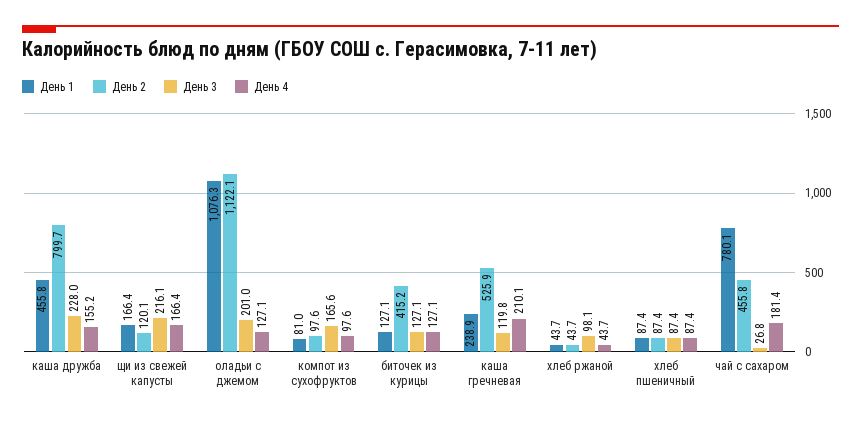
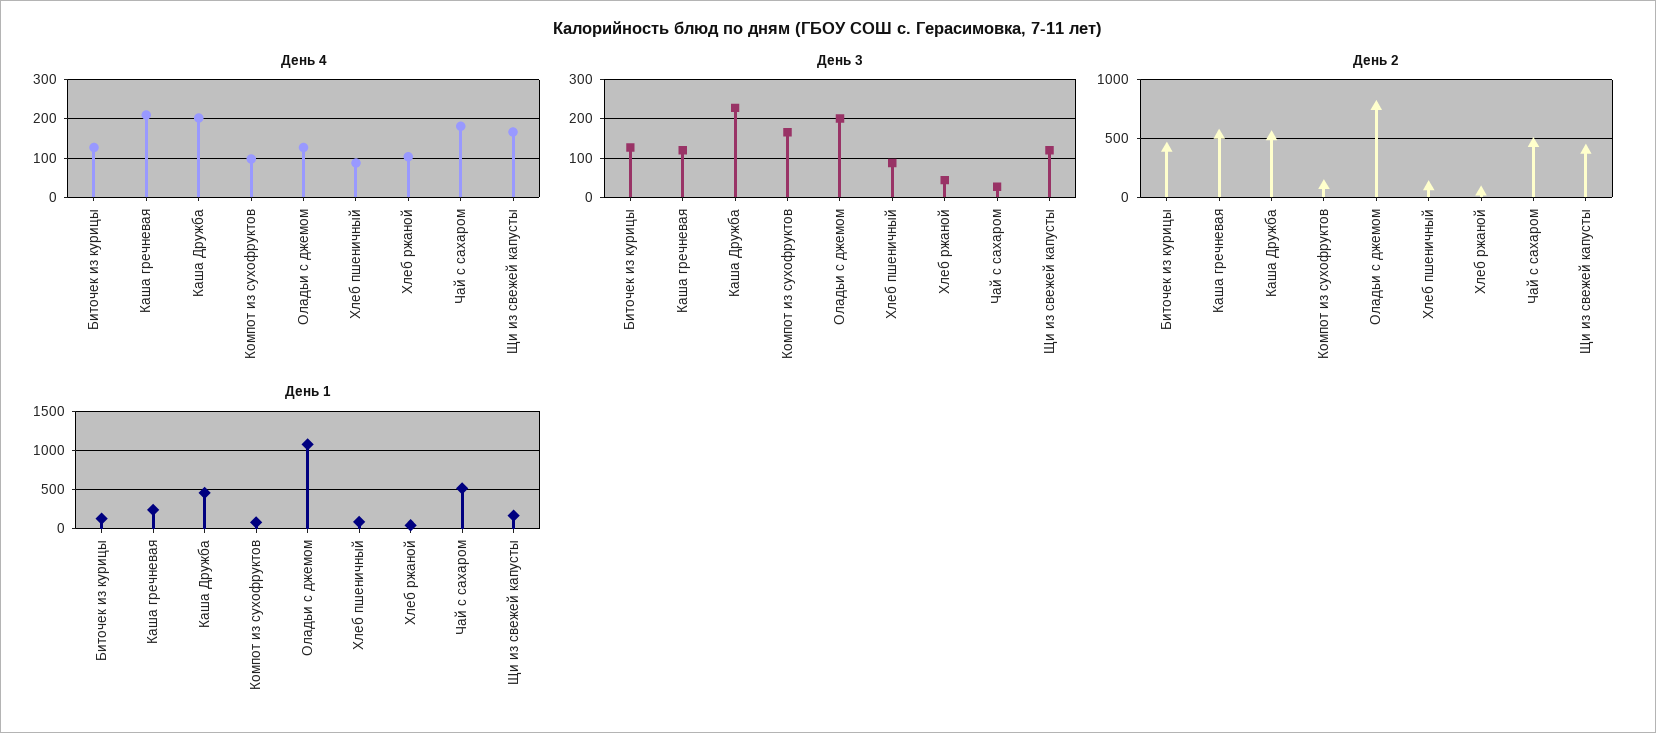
День 2, каша дружба: 799.7 -> 500
День 4, каша дружба: 155.2 -> 200
День 2, щи из свежей капусты: 120.1 -> 400
День 3, щи из свежей капусты: 216.1 -> 120
День 2, оладьи с джемом: 1122.1 -> 800
День 3, хлеб ржаной: 98.1 -> 40
День 4, хлеб ржаной: 43.7 -> 100
День 1, чай с сахаром: 780.1 -> 500

